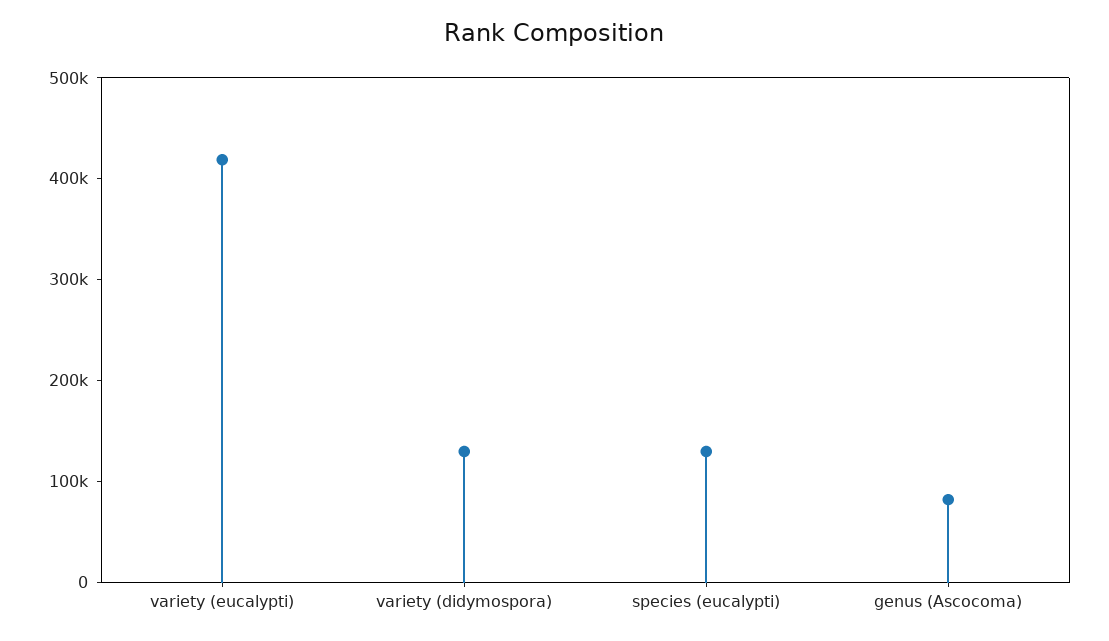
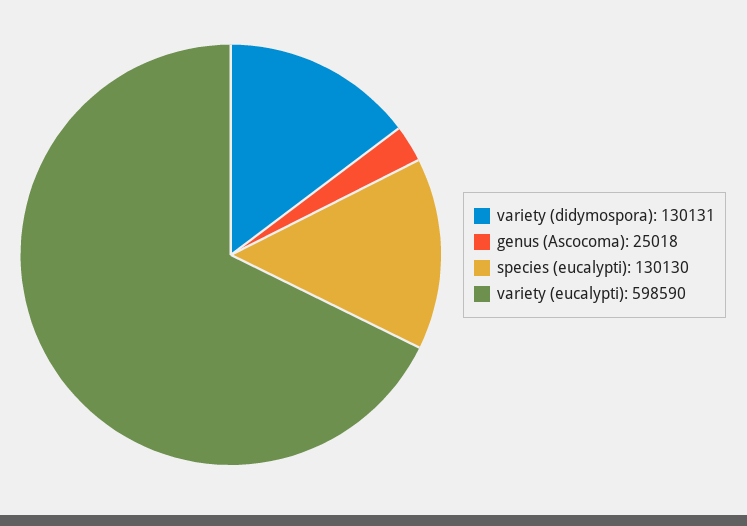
variety (eucalypti): 420000 -> 598590
genus (Ascocoma): 80000 -> 25018

